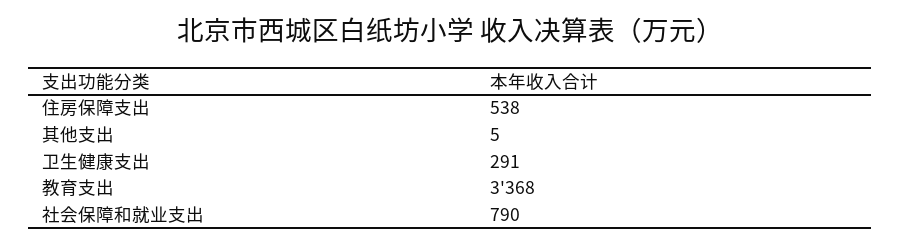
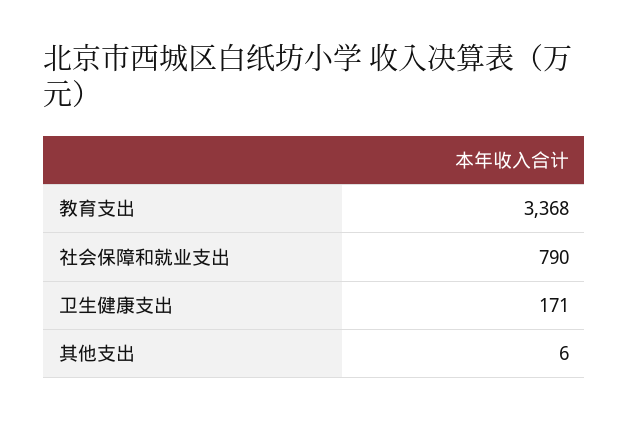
住房保障支出: 538 -> none
其他支出: 5 -> 6
卫生健康支出: 291 -> 171

